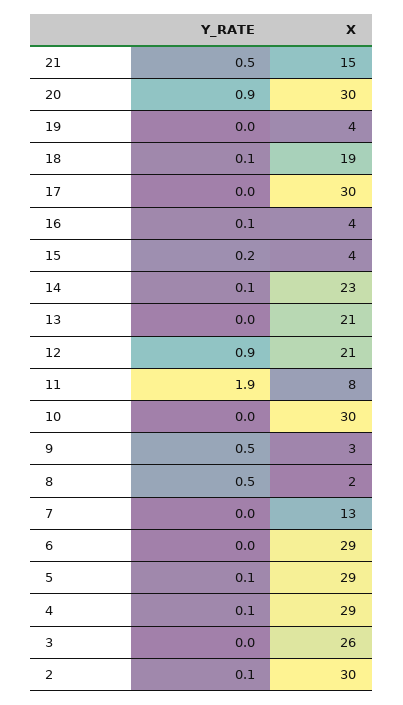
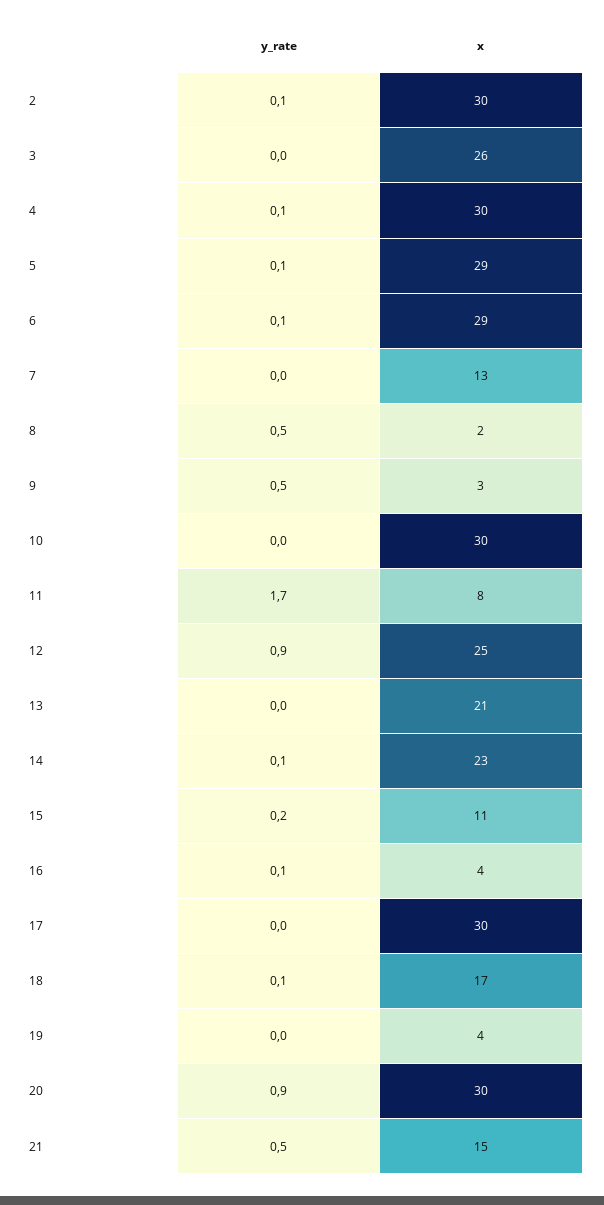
X, 18: 19 -> 17
X, 15: 4 -> 11
X, 12: 21 -> 25
Y_RATE, 11: 1.9 -> 1.7
Y_RATE, 6: 0 -> 0.1
X, 4: 29 -> 30

